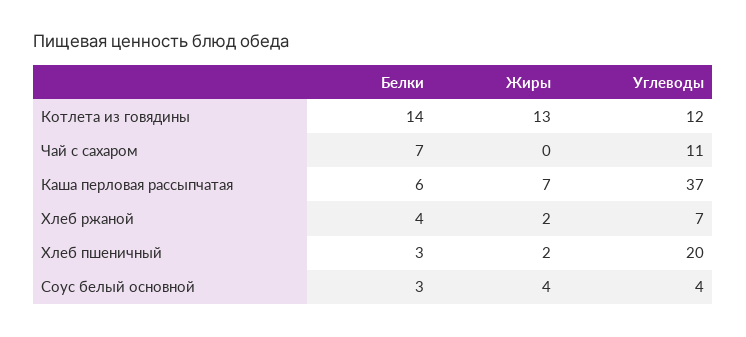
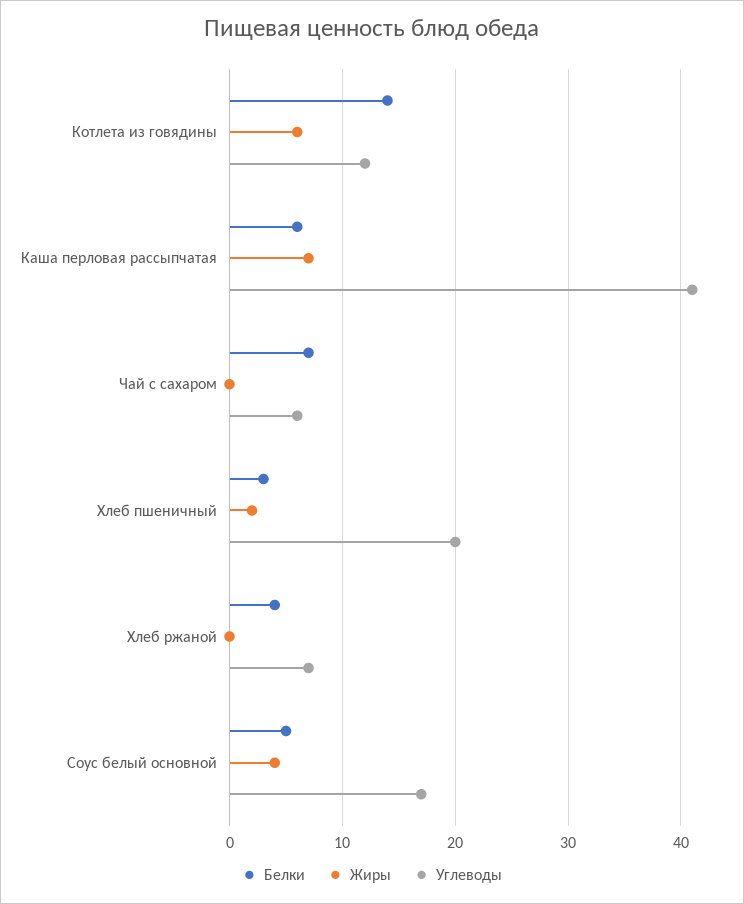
Жиры, Котлета из говядины: 13 -> 6
Углеводы, Чай с сахаром: 11 -> 6
Углеводы, Каша перловая рассыпчатая: 37 -> 41
Жиры, Хлеб ржаной: 2 -> 0
Белки, Соус белый основной: 3 -> 5
Углеводы, Соус белый основной: 4 -> 17

